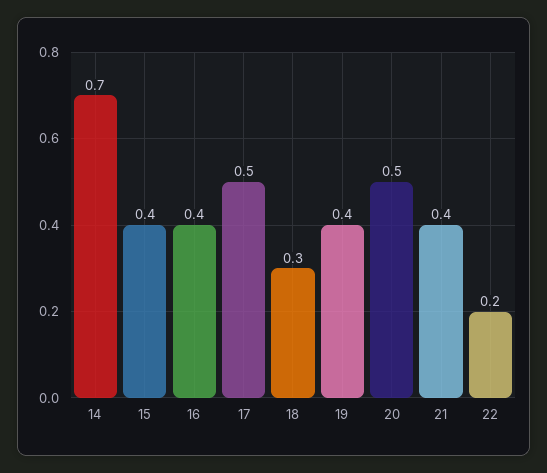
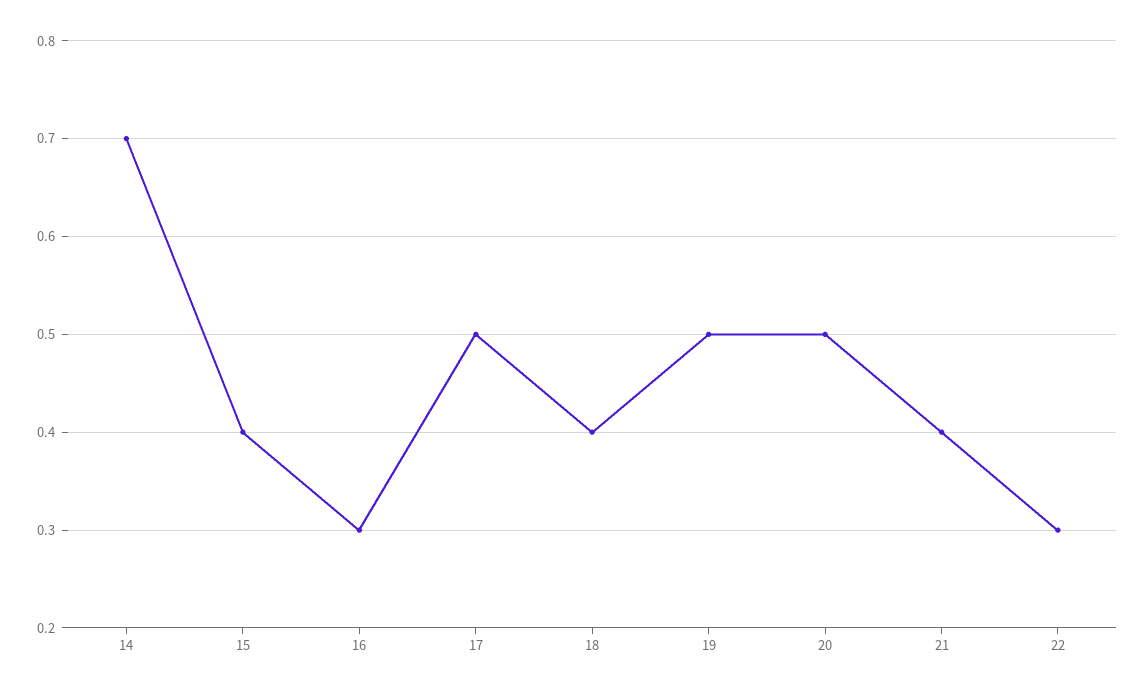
16: 0.4 -> 0.3
18: 0.3 -> 0.4
19: 0.4 -> 0.5
22: 0.2 -> 0.3

